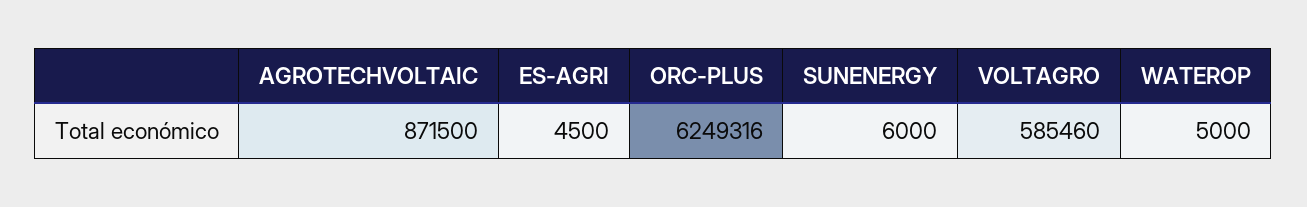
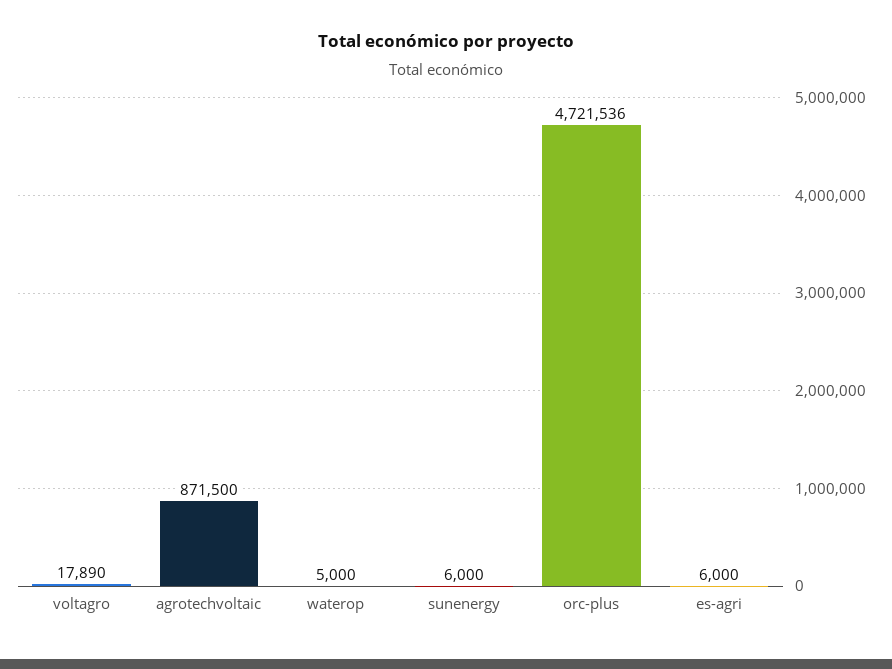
ES-AGRI: 4500 -> 6000
ORC-PLUS: 6249316 -> 4721536
VOLTAGRO: 585460 -> 17890

